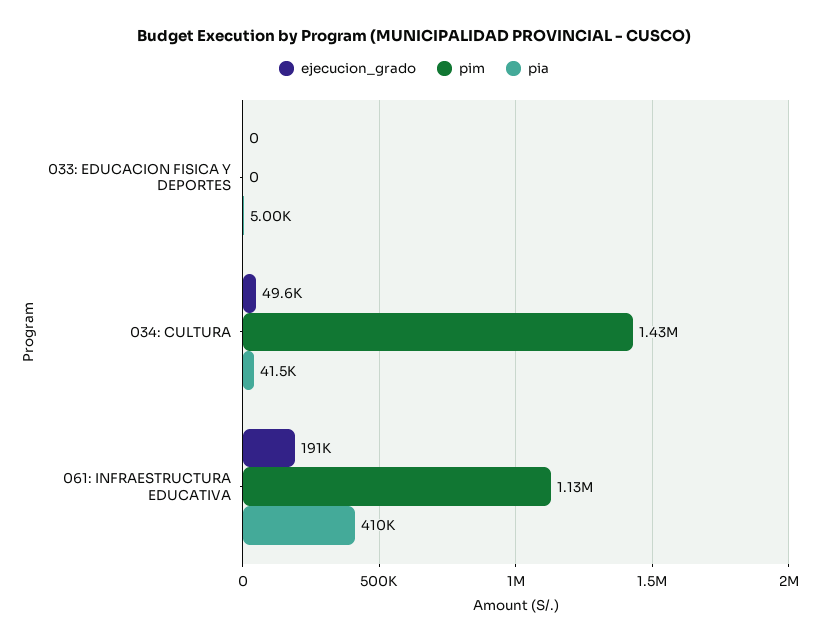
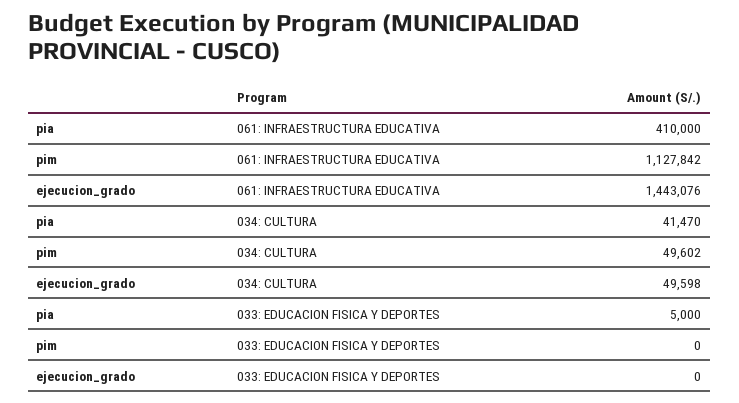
pim, 034: CULTURA: 1430000 -> 49602
ejecucion_grado, 061: INFRAESTRUCTURA EDUCATIVA: 191000 -> 1443076

